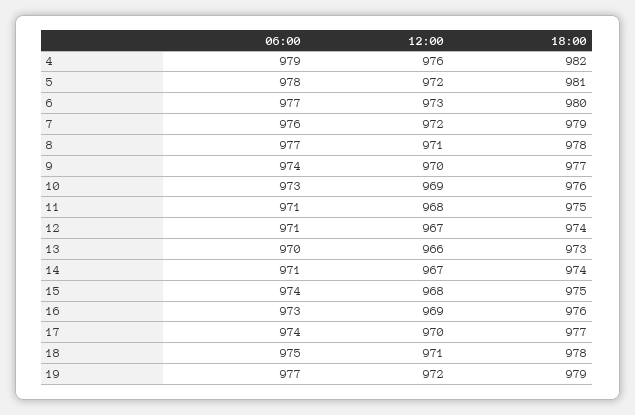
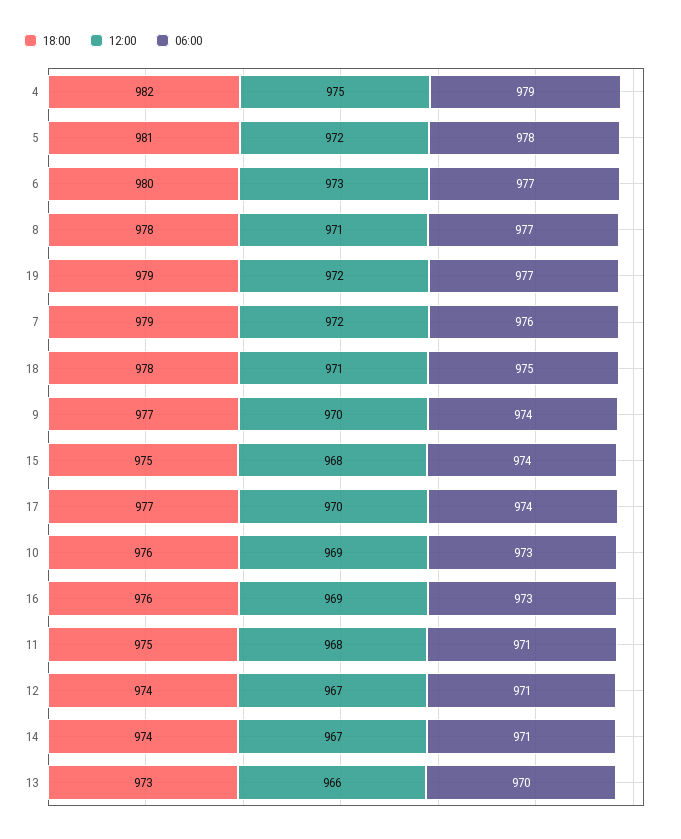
12:00, 4: 976 -> 975

